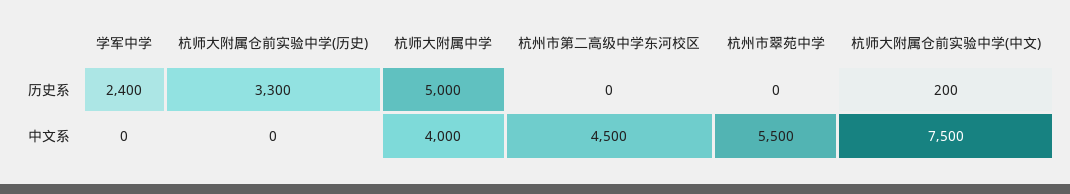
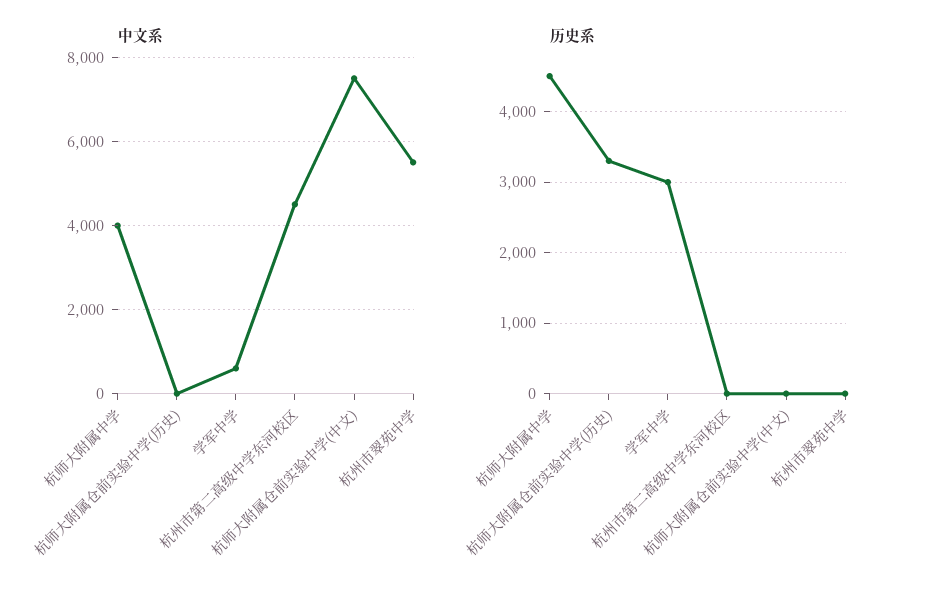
历史系, 学军中学: 2400 -> 3000
历史系, 杭师大附属中学: 5000 -> 4500
历史系, 杭师大附属仓前实验中学(中文): 200 -> 0
中文系, 学军中学: 0 -> 600

